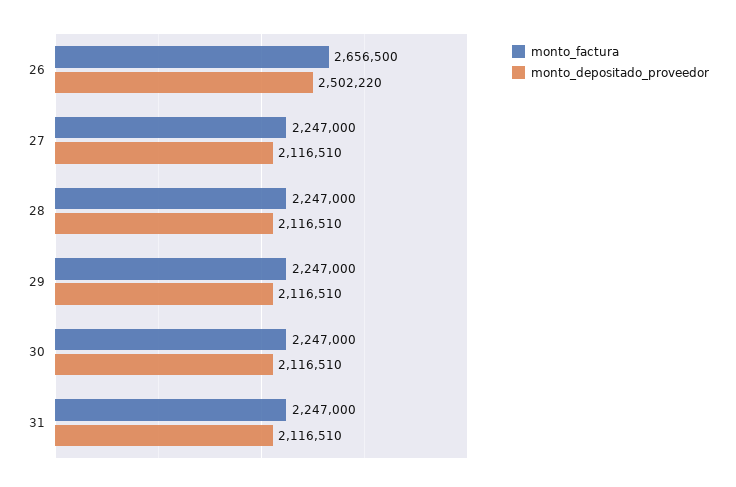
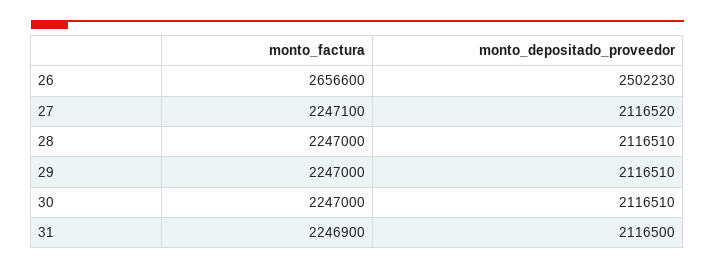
monto_factura, 26: 2656500 -> 2656600
monto_depositado_proveedor, 26: 2502220 -> 2502230
monto_factura, 27: 2247000 -> 2247100
monto_depositado_proveedor, 27: 2116510 -> 2116520
monto_factura, 31: 2247000 -> 2246900
monto_depositado_proveedor, 31: 2116510 -> 2116500

